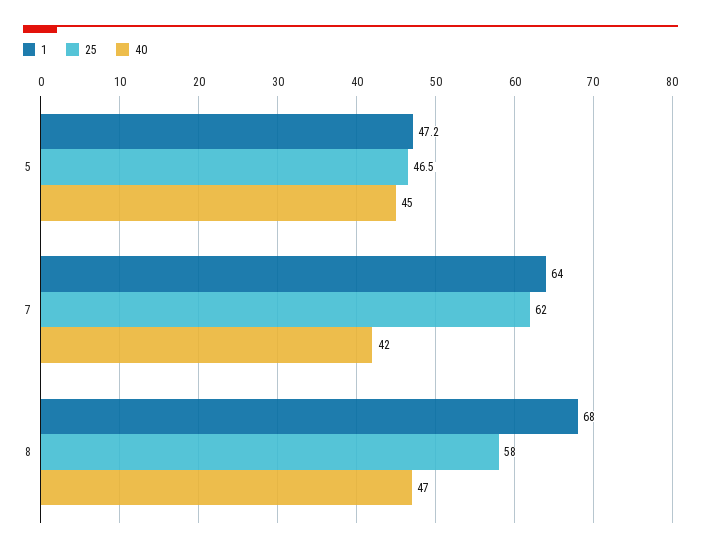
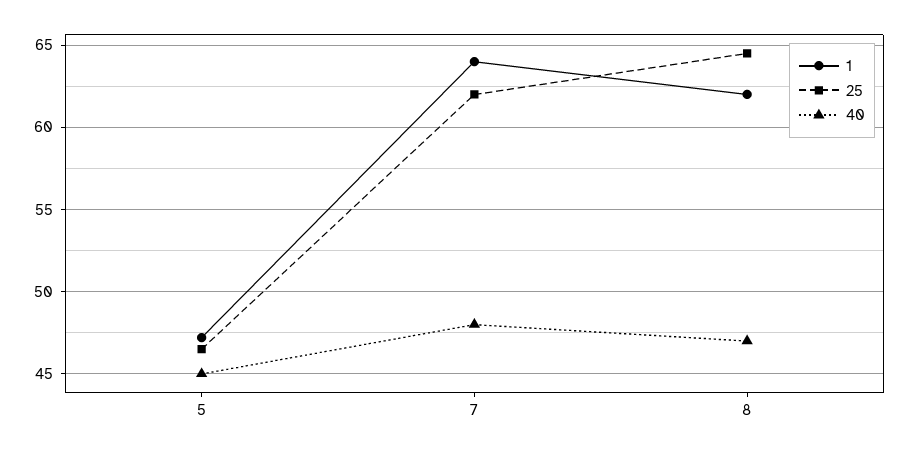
40, 7: 42 -> 48
1, 8: 68 -> 62
25, 8: 58 -> 64.5

